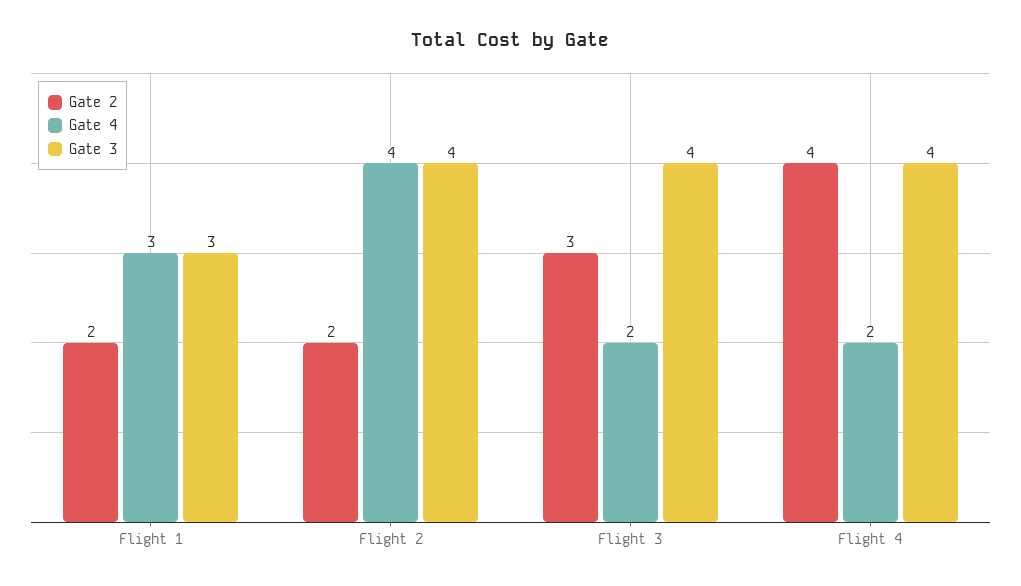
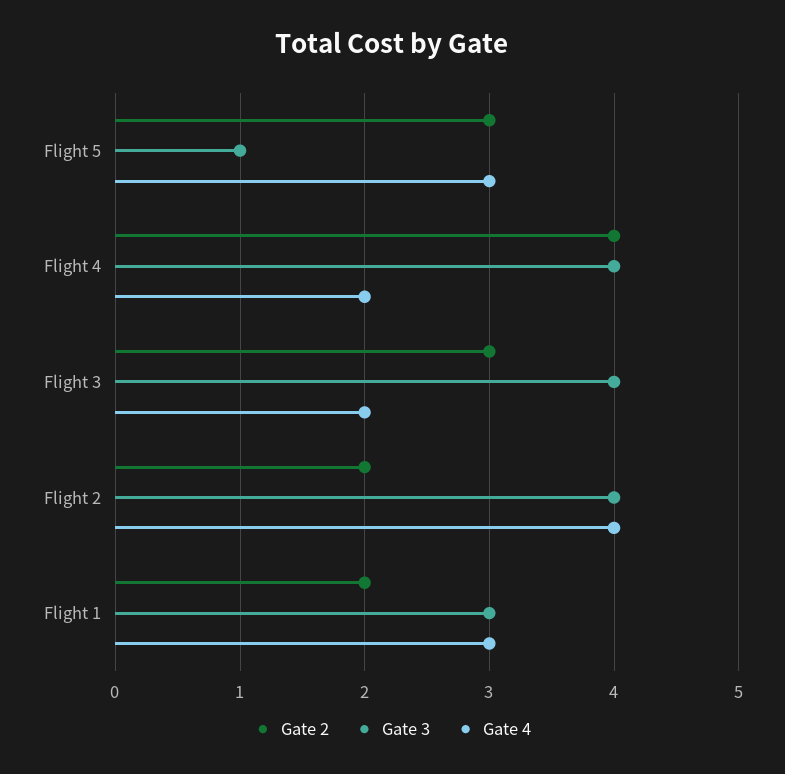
Gate 2, Flight 5: none -> 3
Gate 3, Flight 5: none -> 1
Gate 4, Flight 5: none -> 3

